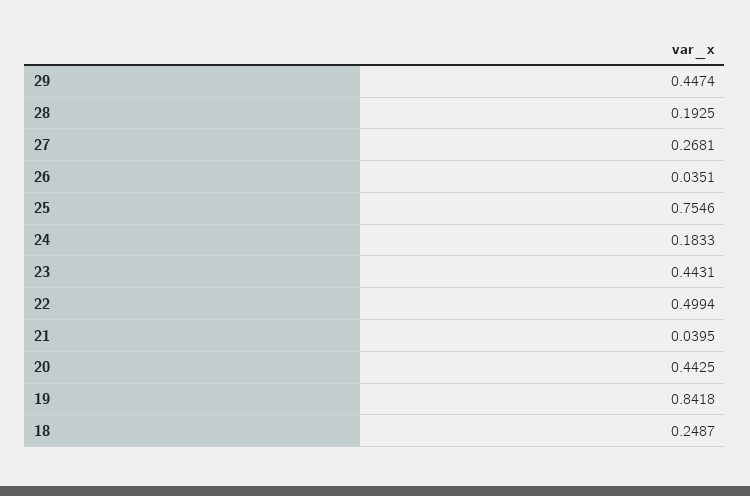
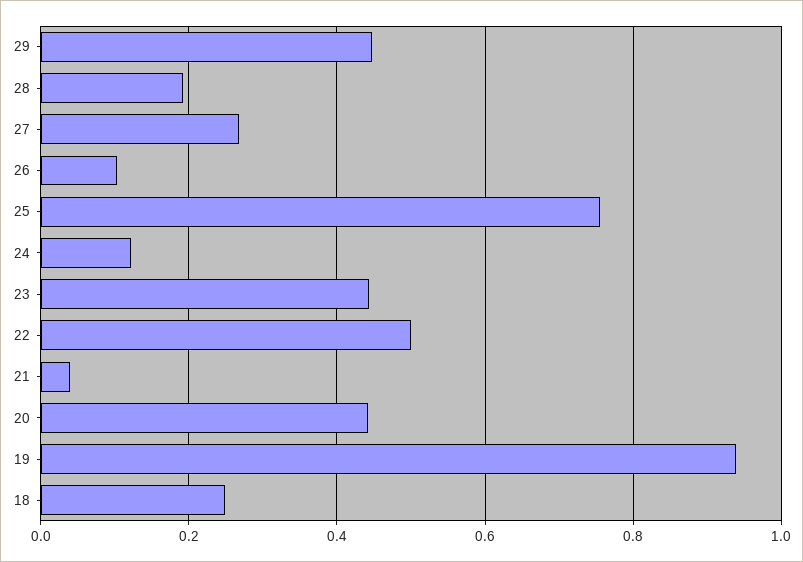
26: 0.0351 -> 0.1
24: 0.1833 -> 0.12
19: 0.8418 -> 0.94

